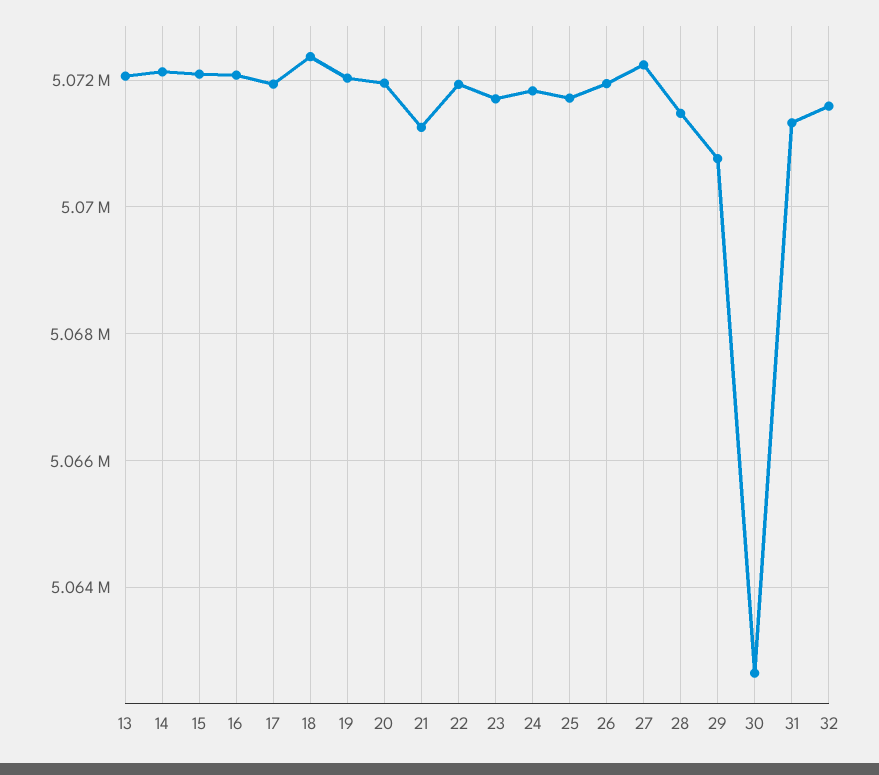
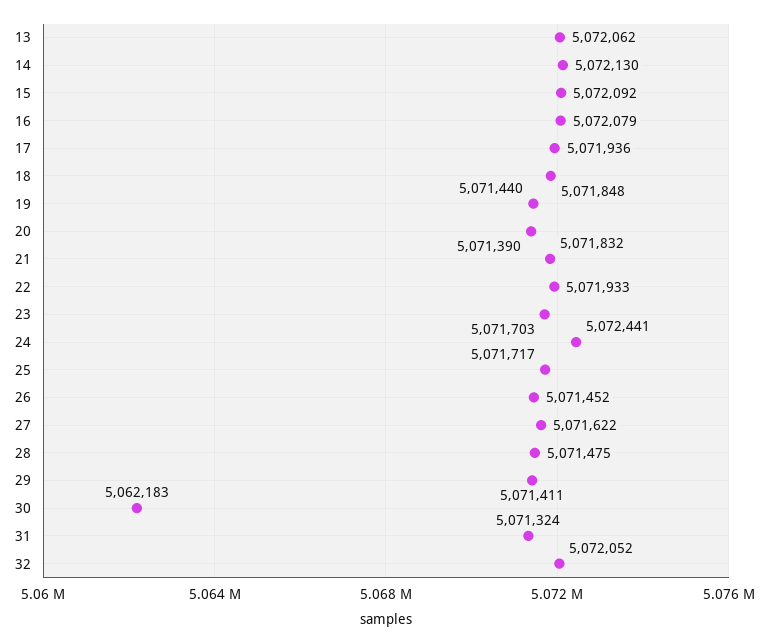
18: 5072400 -> 5071848
19: 5072000 -> 5071440
20: 5072000 -> 5071390
21: 5071200 -> 5071832
24: 5071800 -> 5072441
26: 5072000 -> 5071452
27: 5072200 -> 5071622
29: 5070800 -> 5071411
30: 5062600 -> 5062183
32: 5071600 -> 5072052

